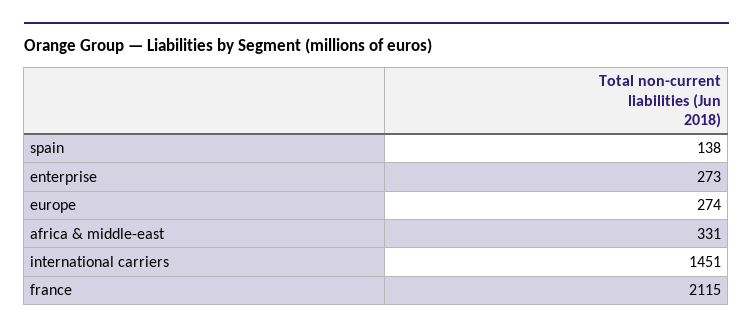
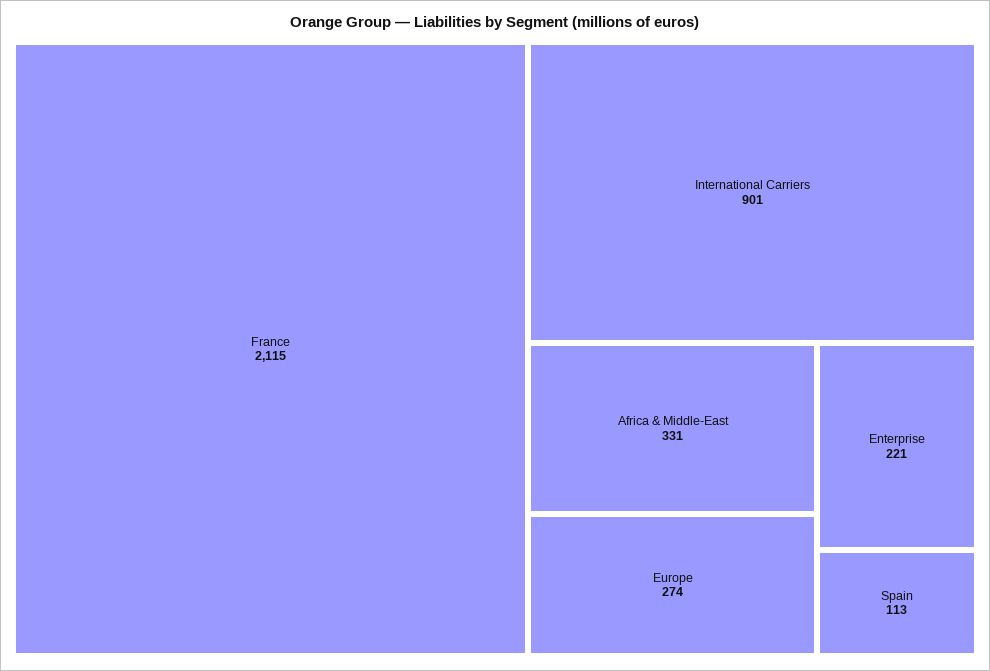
spain: 138 -> 113
enterprise: 273 -> 221
international carriers: 1451 -> 901

